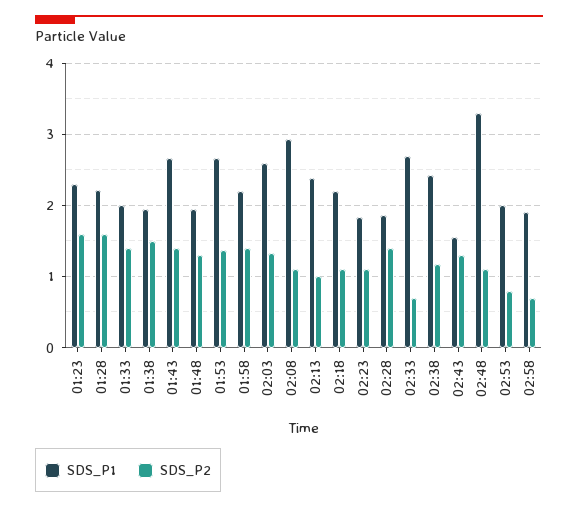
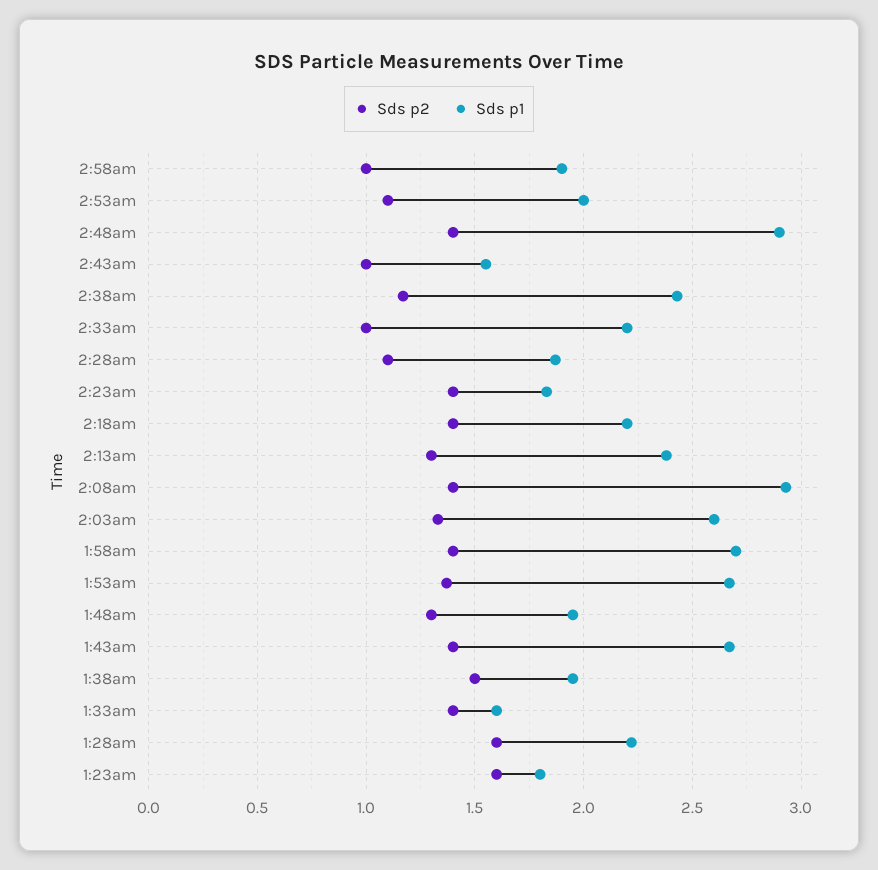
SDS_P1, 01:23: 2.3 -> 1.8
SDS_P1, 01:33: 2 -> 1.6
SDS_P1, 01:58: 2.2 -> 2.7
SDS_P2, 02:08: 1.1 -> 1.4
SDS_P2, 02:13: 1 -> 1.3
SDS_P2, 02:18: 1.1 -> 1.4
SDS_P2, 02:23: 1.1 -> 1.4
SDS_P2, 02:28: 1.4 -> 1.1
SDS_P1, 02:33: 2.7 -> 2.2
SDS_P2, 02:33: 0.7 -> 1
SDS_P2, 02:43: 1.3 -> 1
SDS_P1, 02:48: 3.3 -> 2.9
SDS_P2, 02:48: 1.1 -> 1.4
SDS_P2, 02:53: 0.8 -> 1.1
SDS_P2, 02:58: 0.7 -> 1

